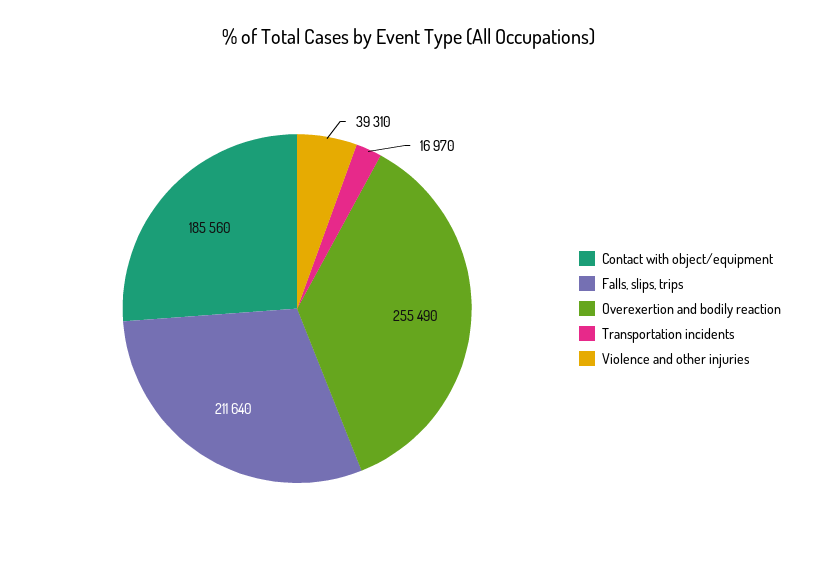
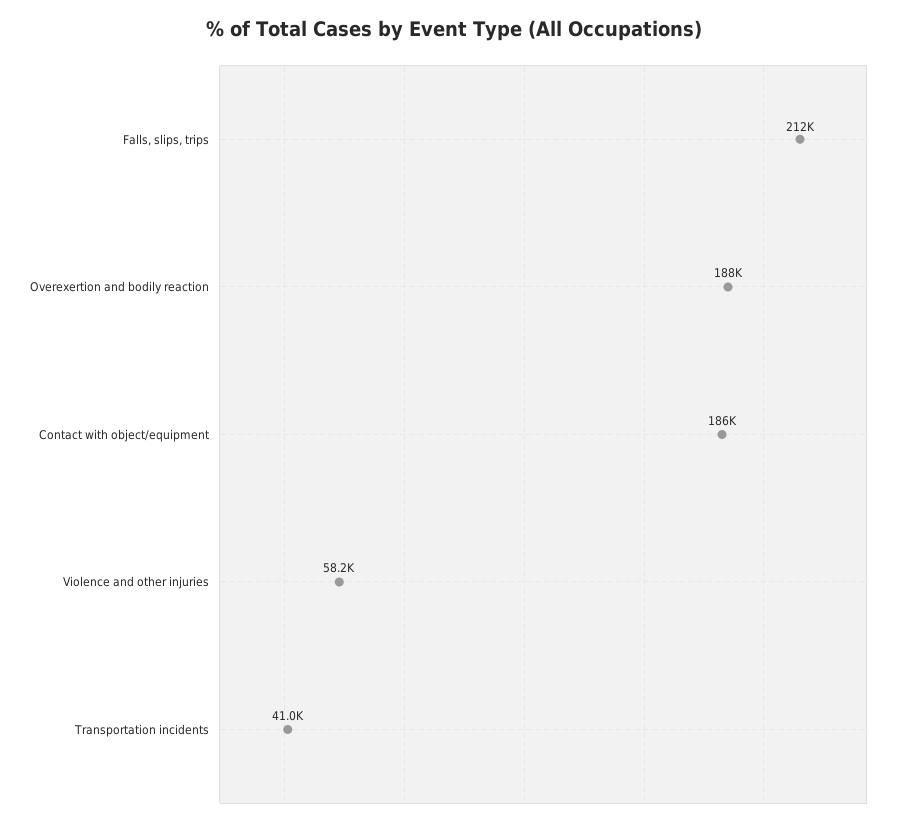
Overexertion and bodily reaction: 255490 -> 188000
Transportation incidents: 16970 -> 41000
Violence and other injuries: 39310 -> 58200

